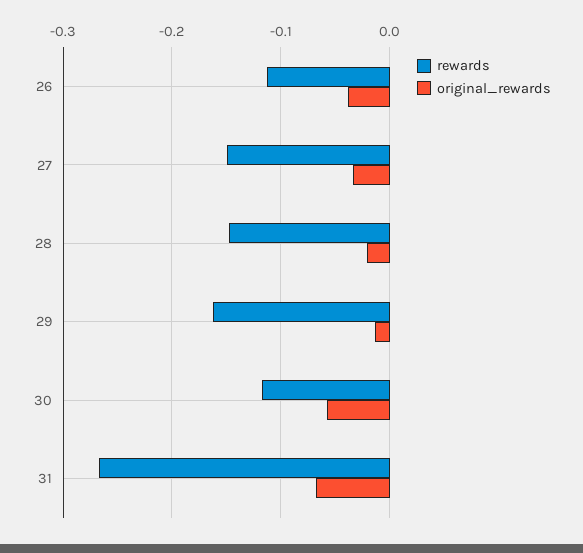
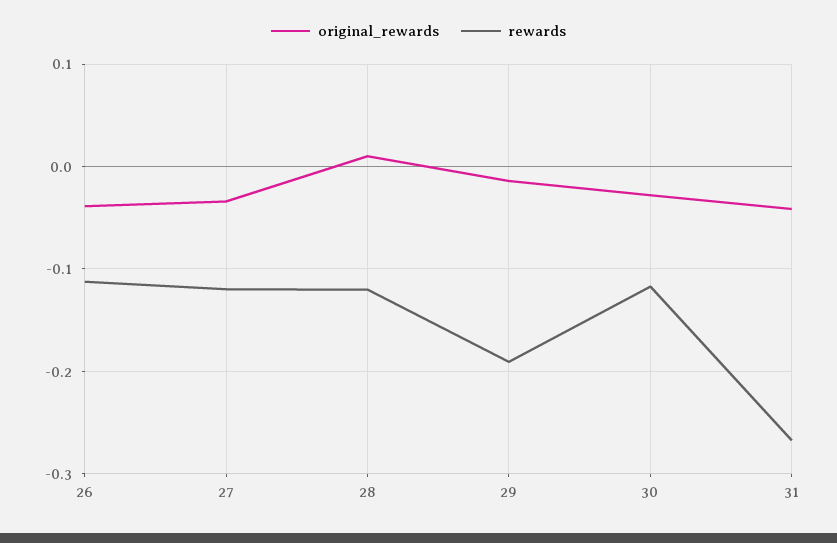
rewards, 27: -0.15 -> -0.12
rewards, 28: -0.15 -> -0.12
original_rewards, 28: -0.02 -> 0.01
rewards, 29: -0.16 -> -0.19
original_rewards, 30: -0.06 -> -0.03
original_rewards, 31: -0.07 -> -0.04

